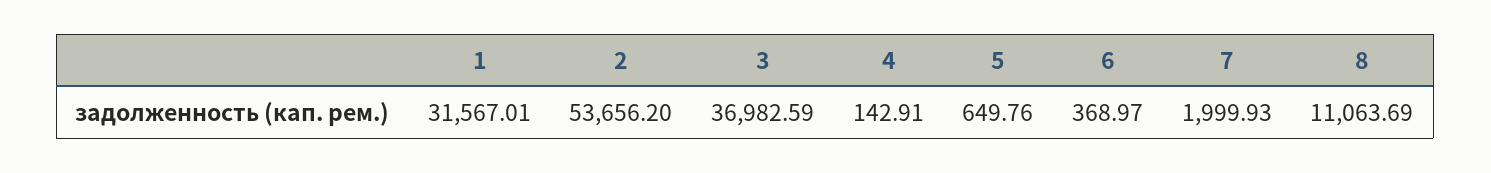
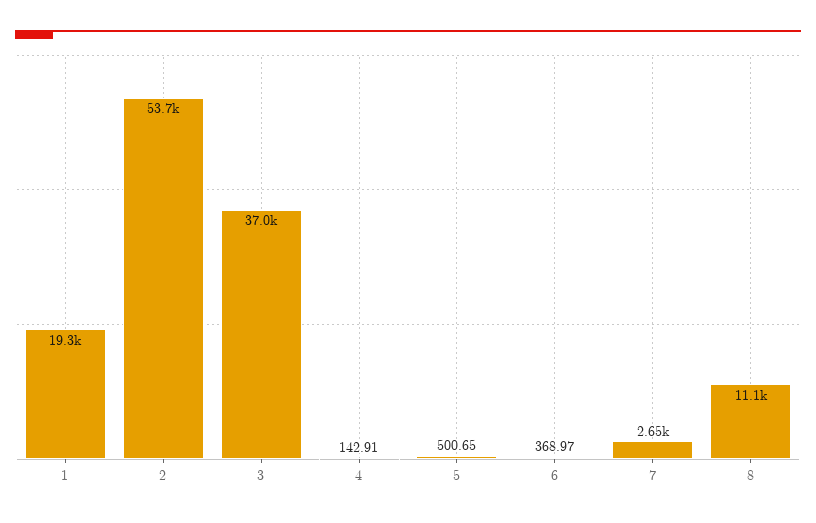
1: 31567.01 -> 19300
5: 649.76 -> 500.65
7: 1999.93 -> 2650

